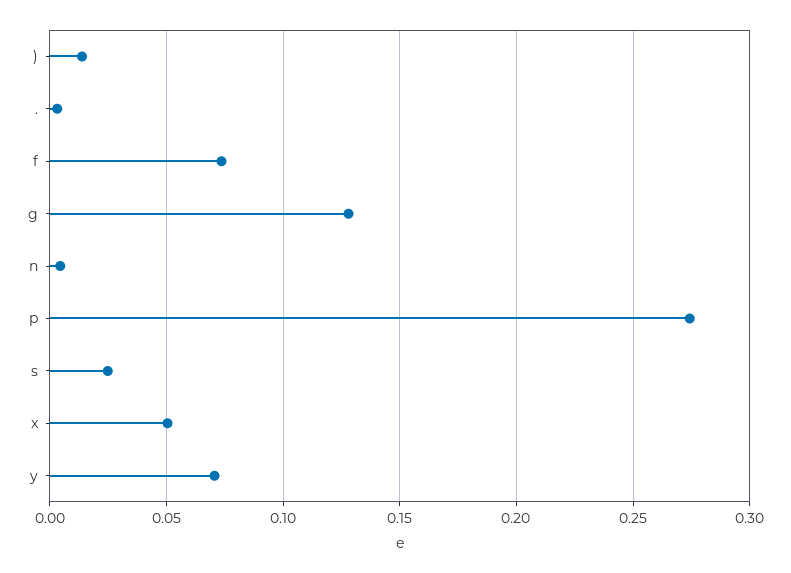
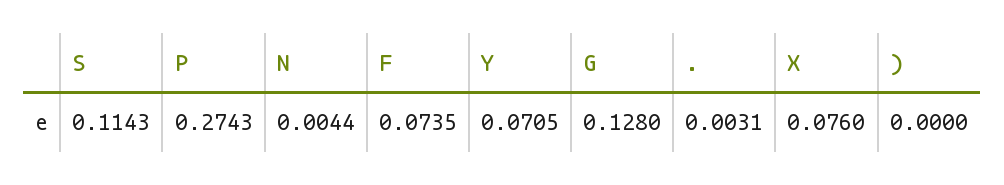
): 0.015 -> 0
s: 0.025 -> 0.1143
x: 0.05 -> 0.076

